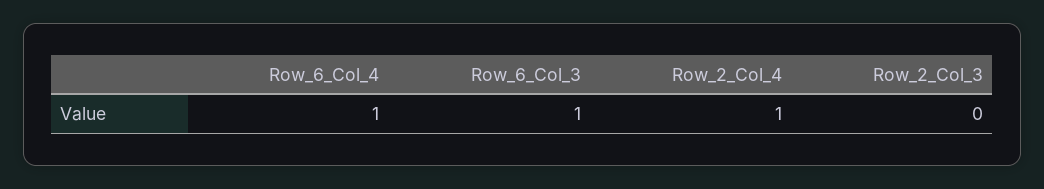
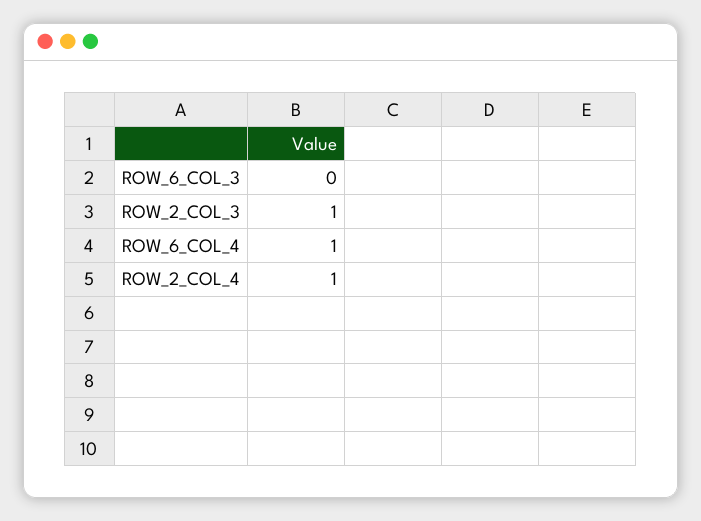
Row_6_Col_3: 1 -> 0
Row_2_Col_3: 0 -> 1

